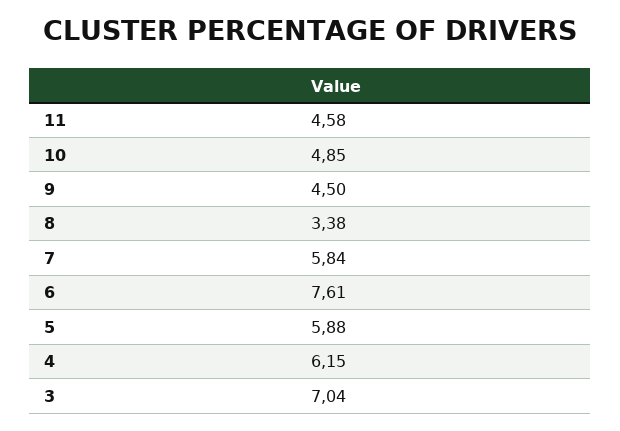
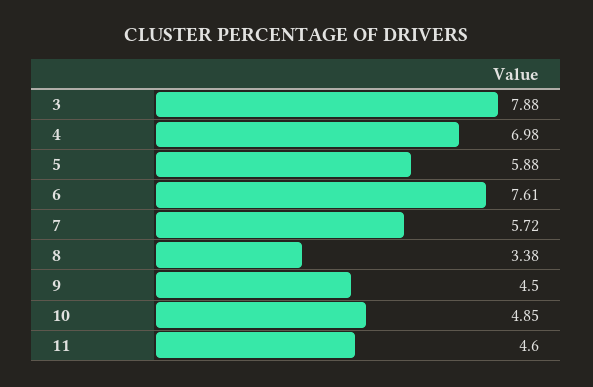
11: 4.58 -> 4.6
7: 5.84 -> 5.72
4: 6.15 -> 6.98
3: 7.04 -> 7.88

